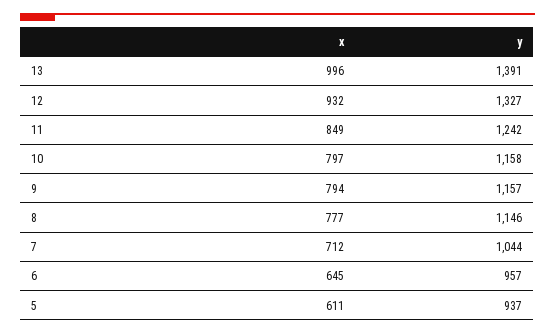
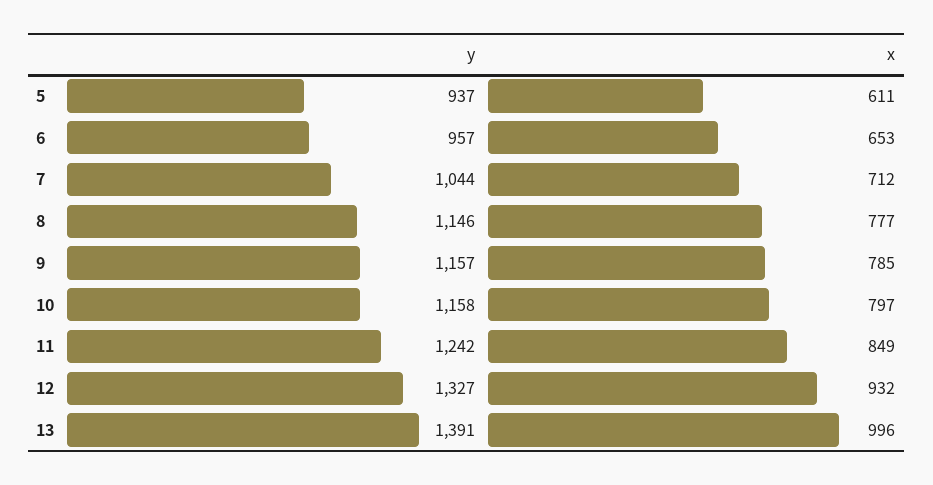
x, 9: 794 -> 785
x, 6: 645 -> 653

